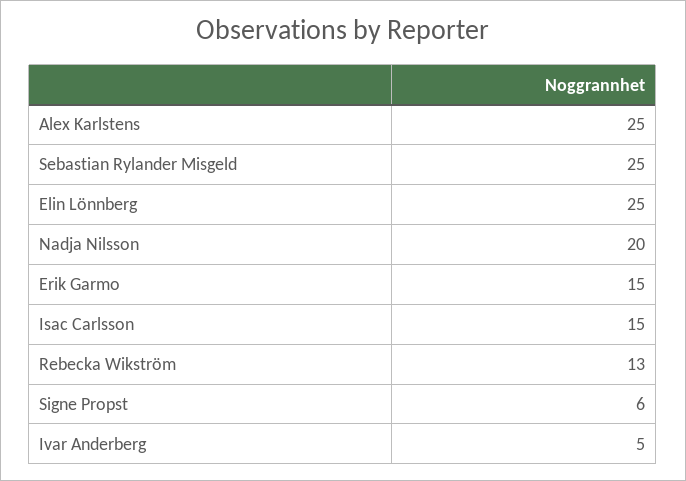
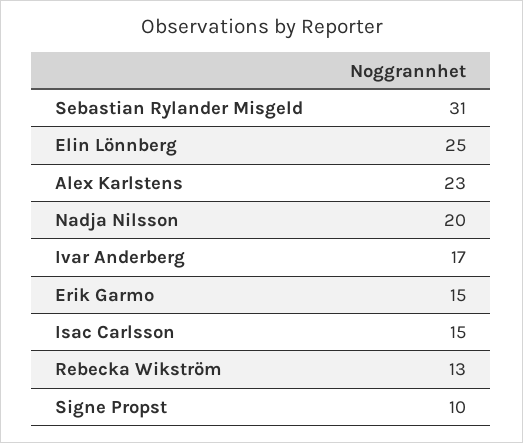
Alex Karlstens: 25 -> 23
Sebastian Rylander Misgeld: 25 -> 31
Signe Propst: 6 -> 10
Ivar Anderberg: 5 -> 17

